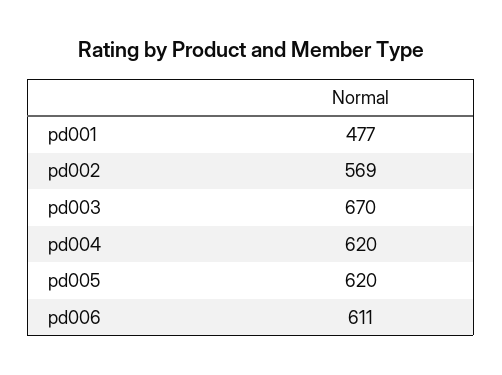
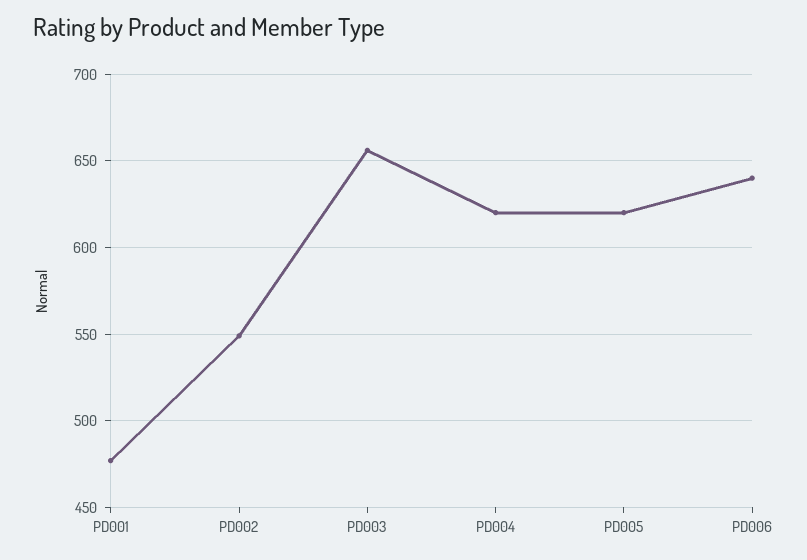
pd002: 569 -> 550
pd003: 670 -> 655
pd006: 611 -> 640

